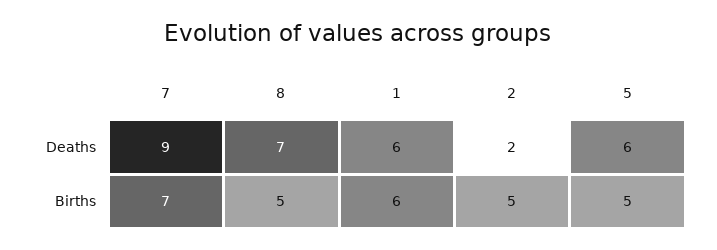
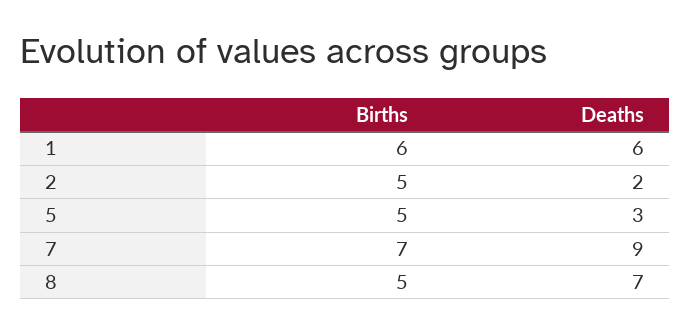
5, Deaths: 6 -> 3

